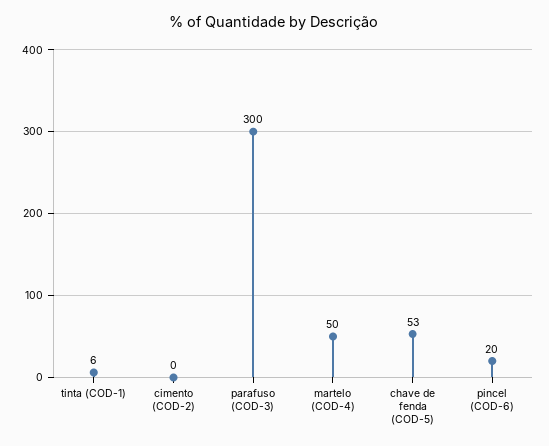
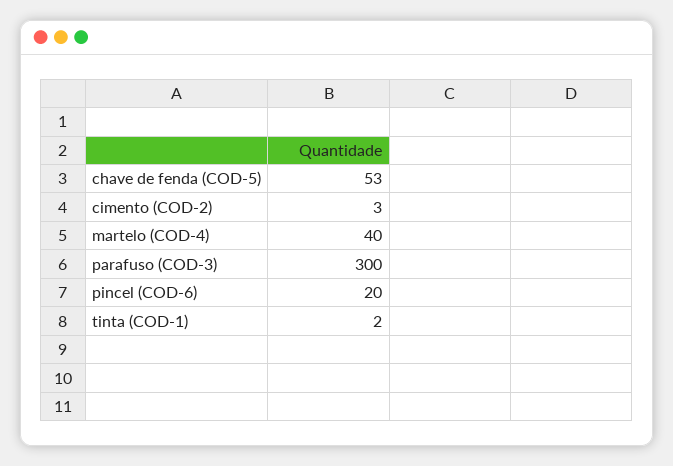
tinta (COD-1): 6 -> 2
cimento (COD-2): 0 -> 3
martelo (COD-4): 50 -> 40

